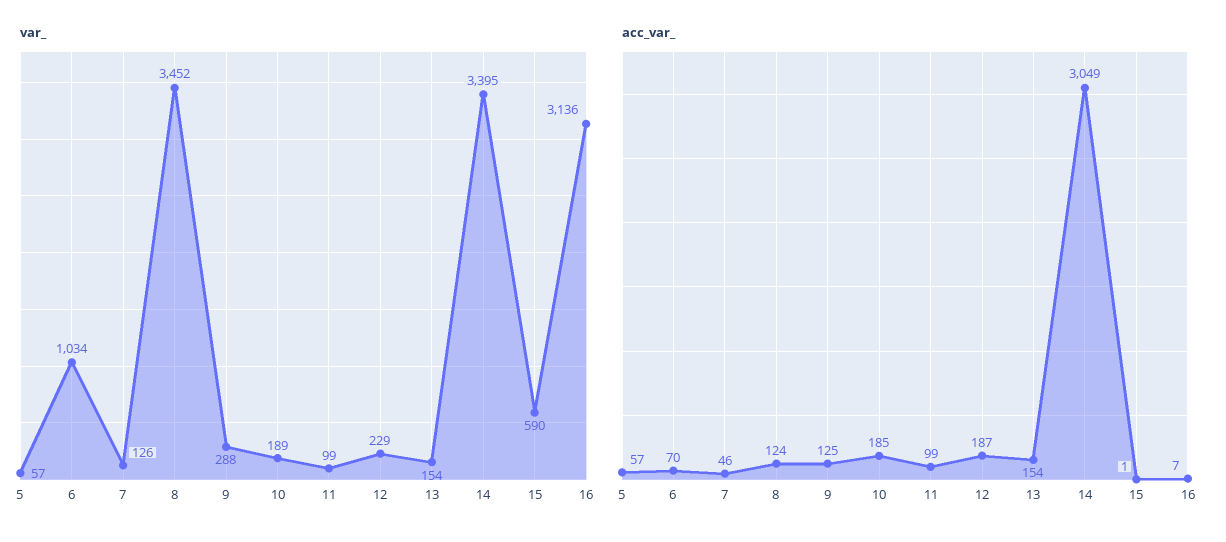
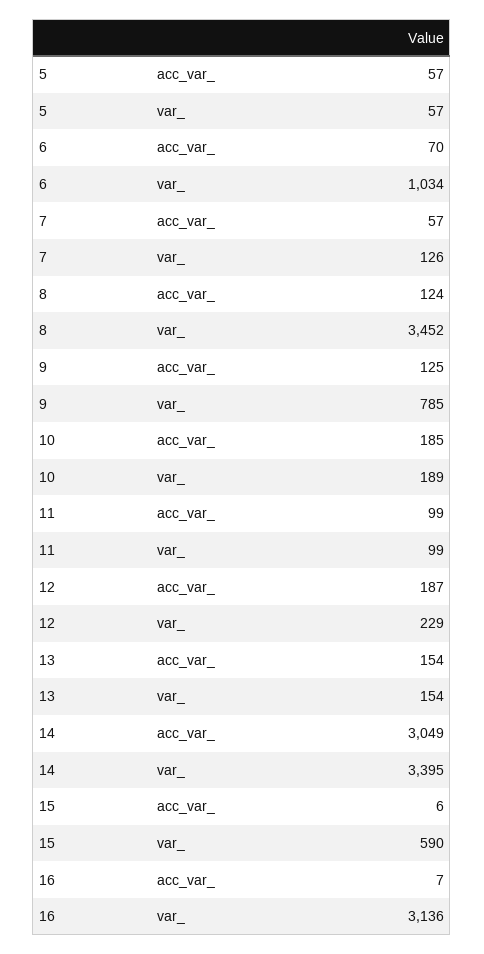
var_, 9: 288 -> 785
acc_var_, 7: 46 -> 57
acc_var_, 15: 1 -> 6

